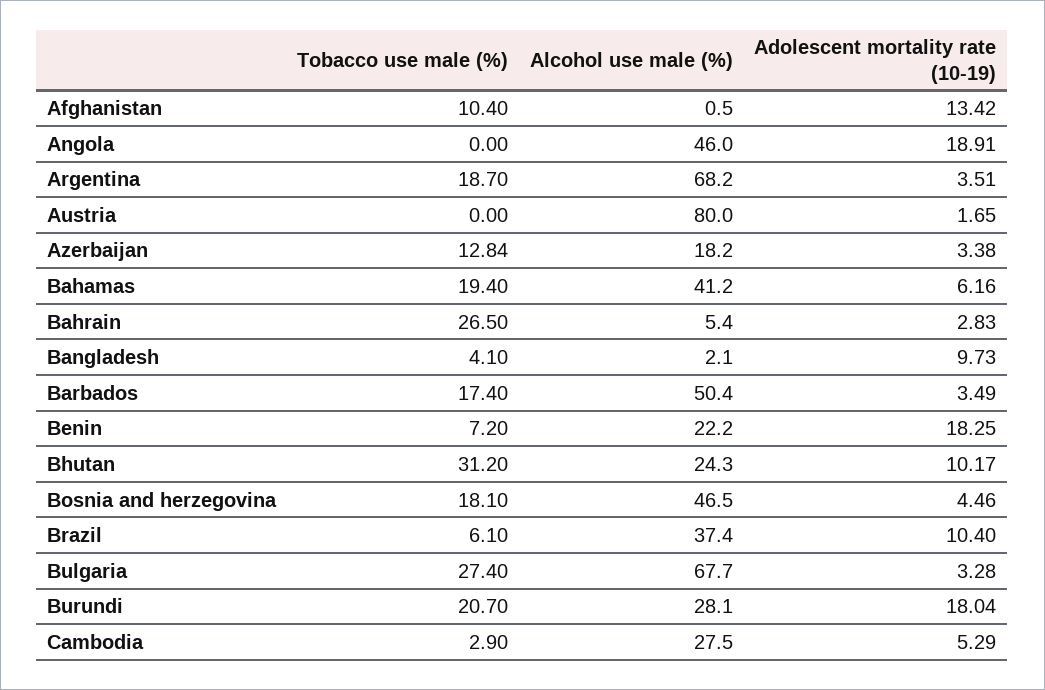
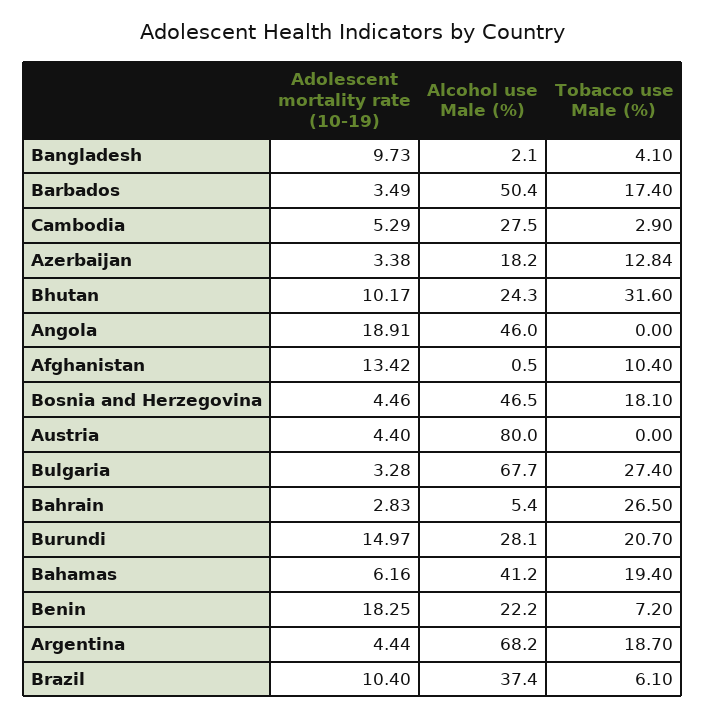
Adolescent mortality rate (10-19), Argentina: 3.51 -> 4.44
Adolescent mortality rate (10-19), Austria: 1.65 -> 4.4
Tobacco use male (%), Bhutan: 31.2 -> 31.6
Adolescent mortality rate (10-19), Burundi: 18.04 -> 14.97

